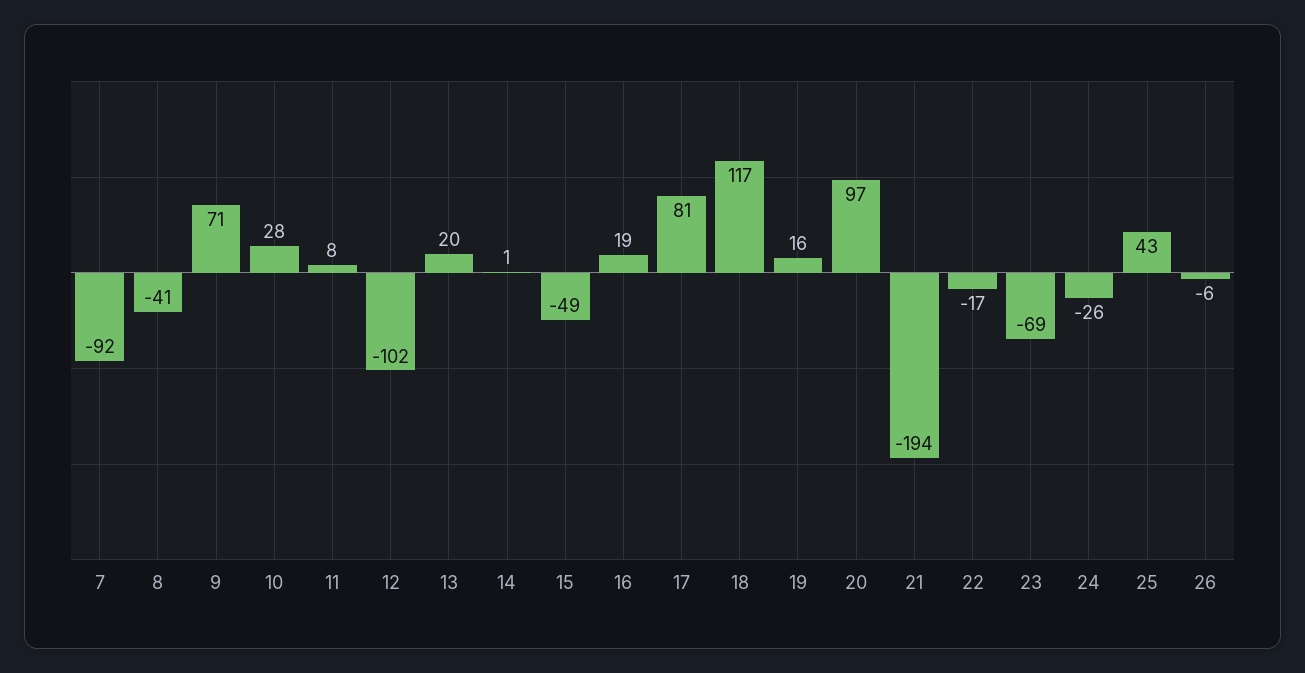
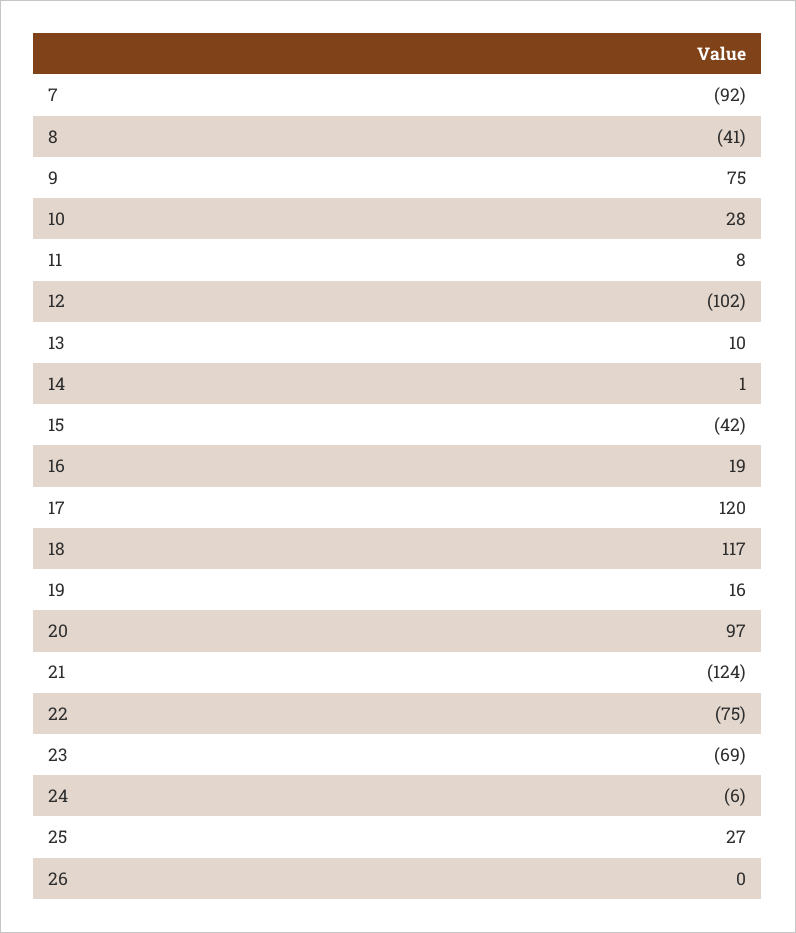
9: 71 -> 75
13: 20 -> 10
15: -49 -> -42
17: 81 -> 120
21: -194 -> -124
22: -17 -> -75
24: -26 -> -6
25: 43 -> 27
26: -6 -> 0

